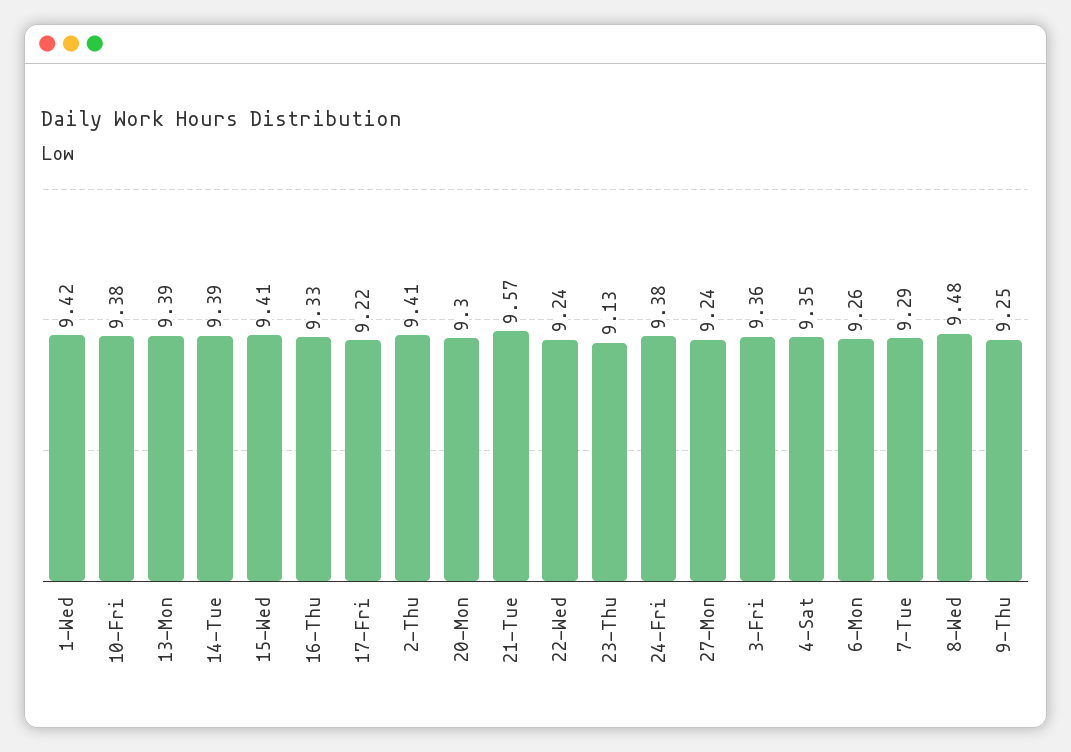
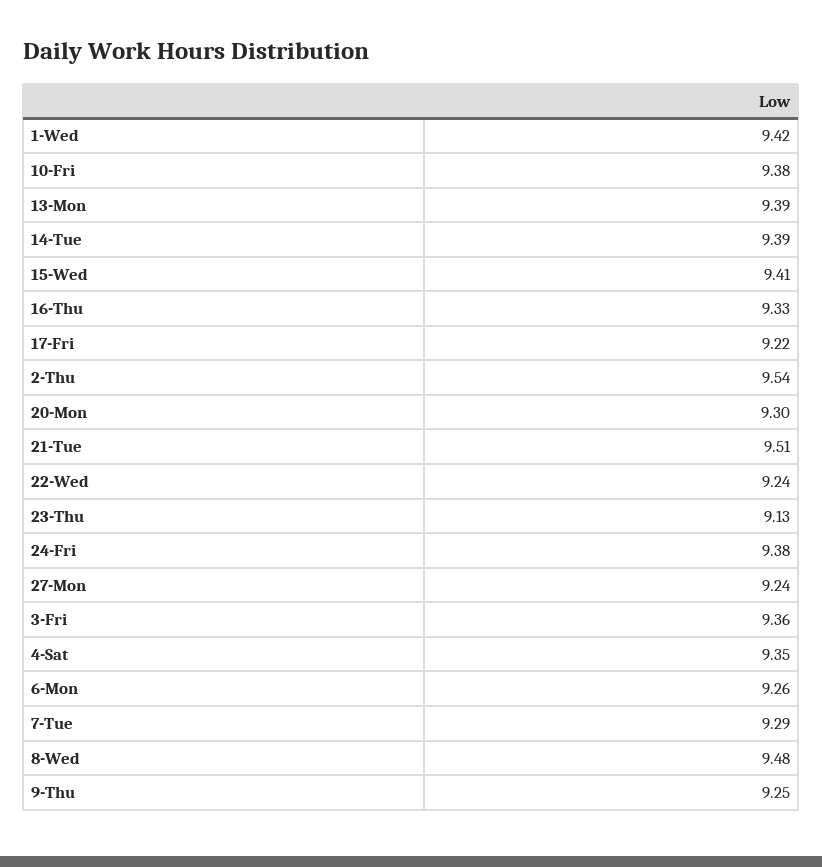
2-Thu: 9.41 -> 9.54
21-Tue: 9.57 -> 9.51

